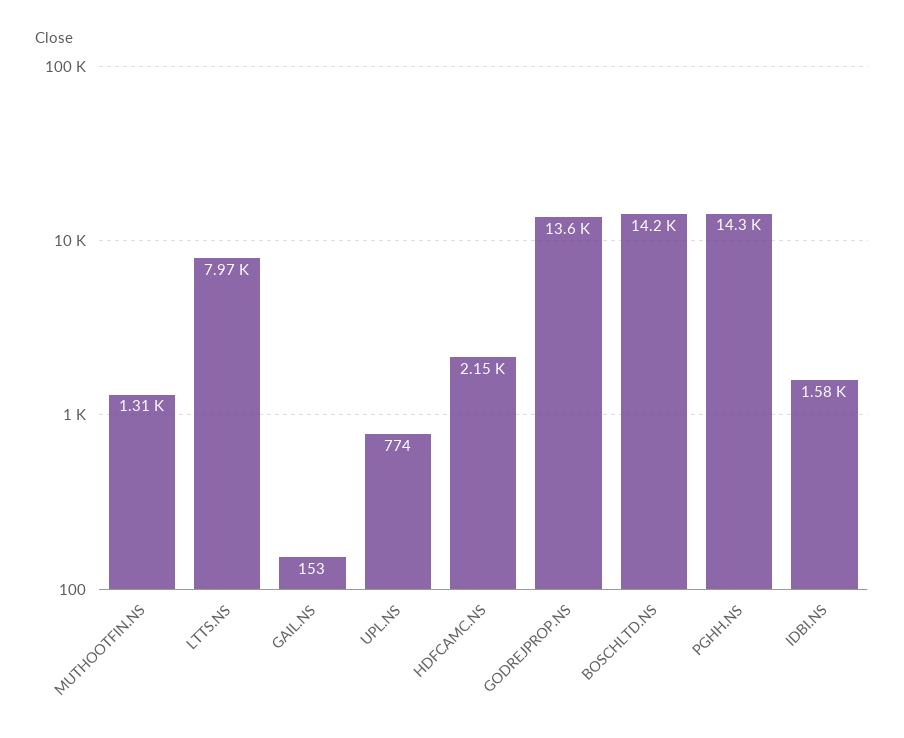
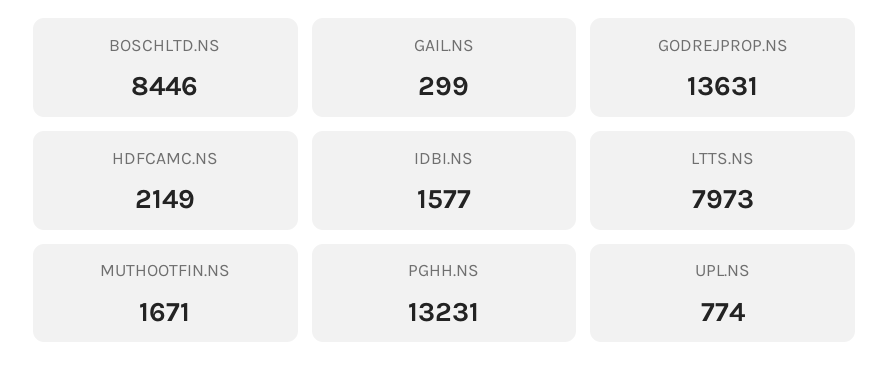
MUTHOOTFIN.NS: 1310 -> 1671
GAIL.NS: 153 -> 299
BOSCHLTD.NS: 14200 -> 8446
PGHH.NS: 14300 -> 13231

